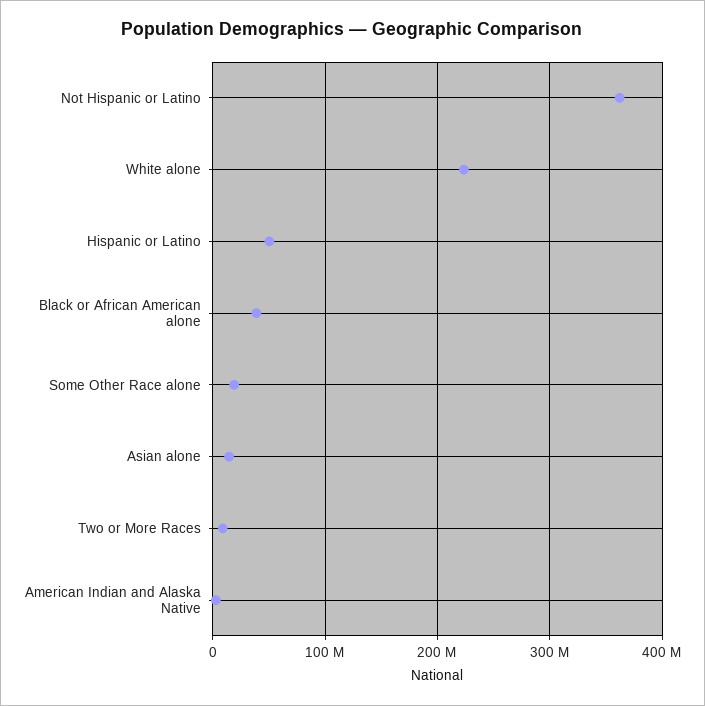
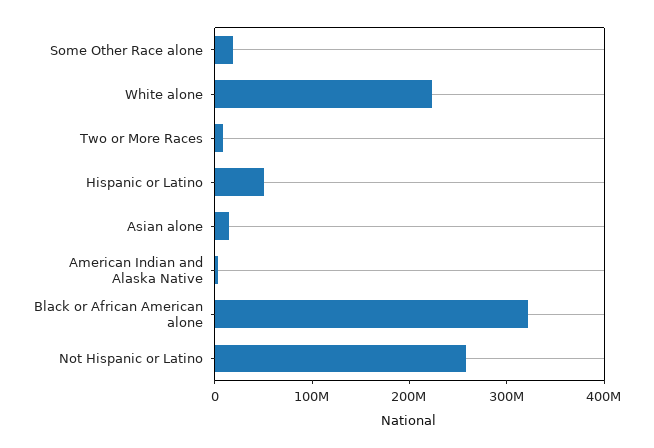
Not Hispanic or Latino: 360000000 -> 260000000
Black or African American alone: 40000000 -> 320000000

